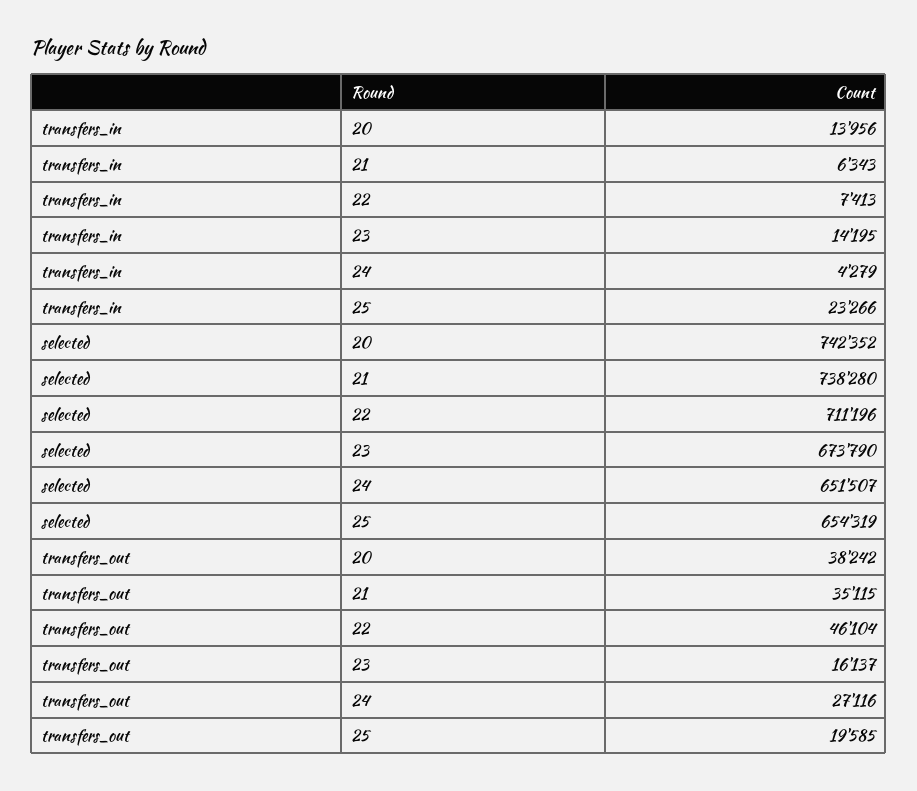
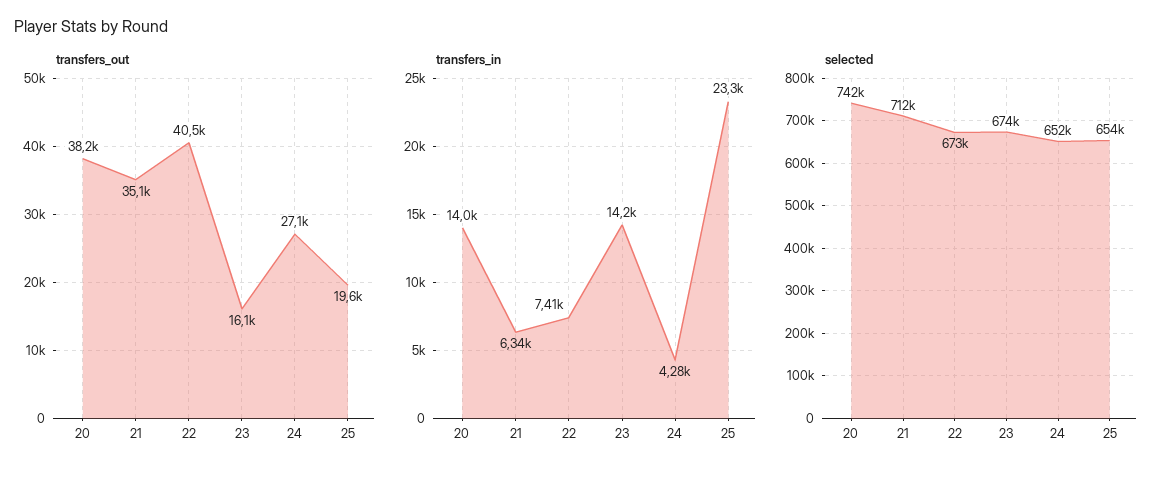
selected, 21: 738280 -> 712000
selected, 22: 711196 -> 673000
transfers_out, 22: 46104 -> 40500

